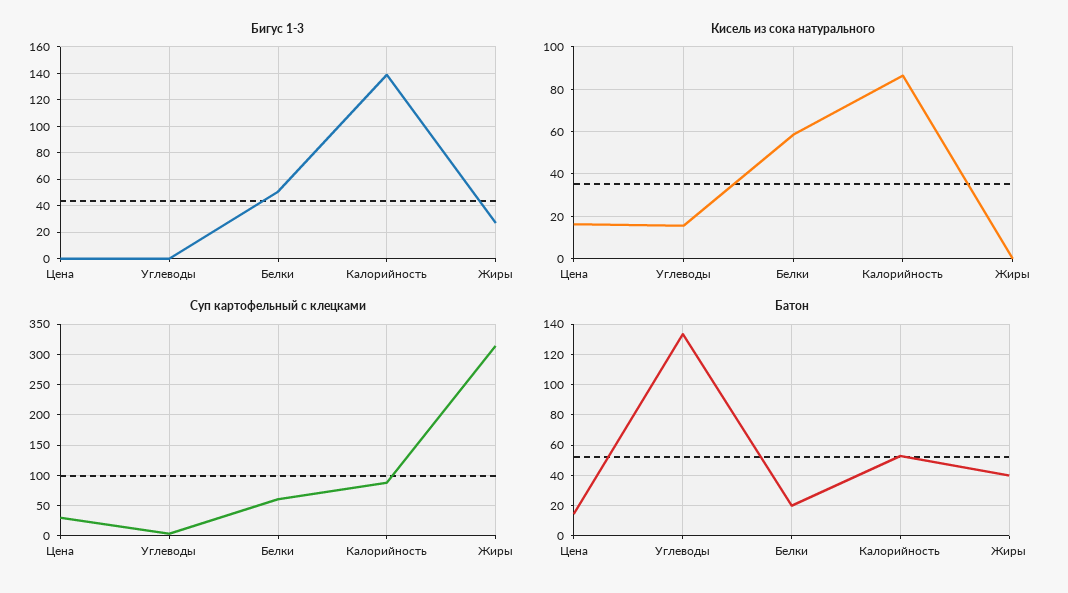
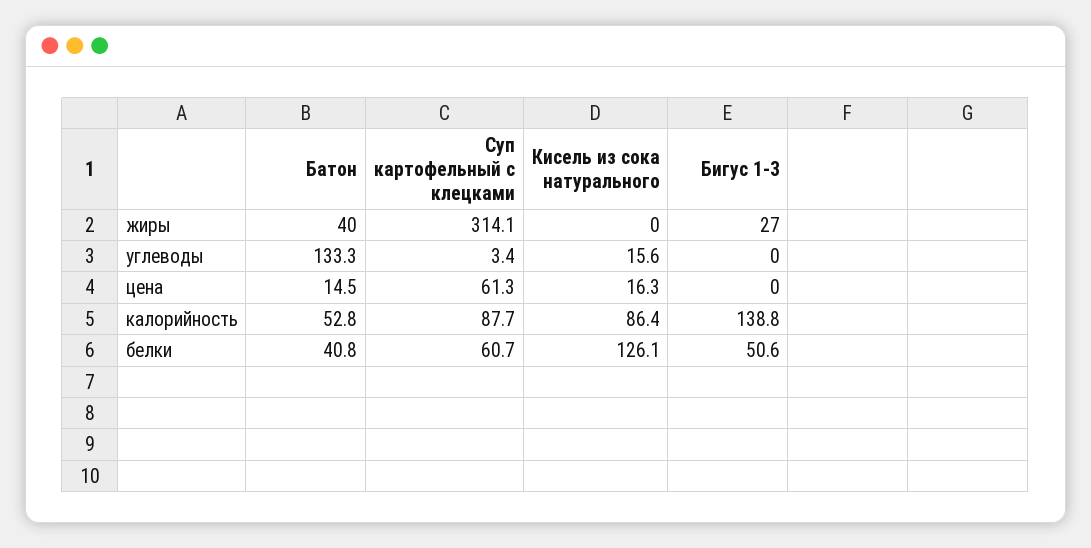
Кисель из сока натурального, Белки: 60 -> 126.1
Суп картофельный с клецками, Цена: 30 -> 61.3
Батон, Белки: 20 -> 40.8

